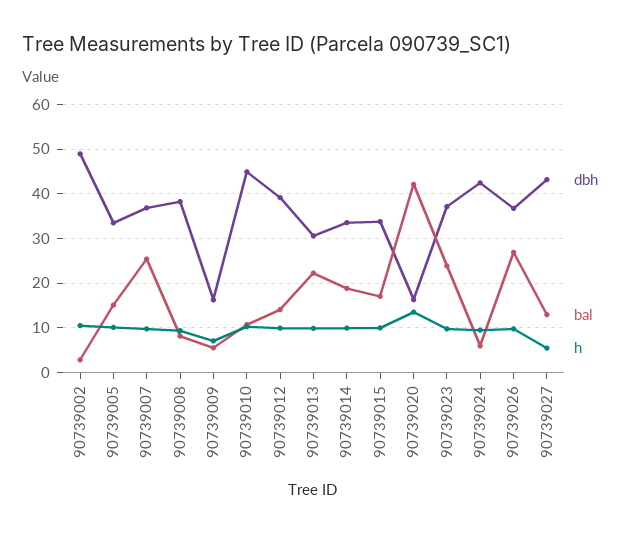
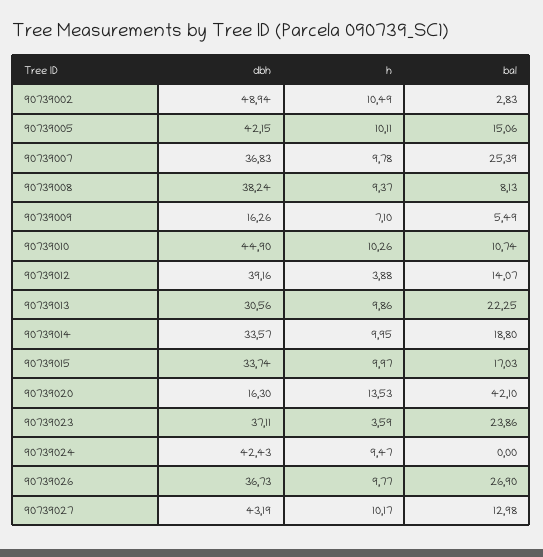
dbh, 90739005: 34 -> 42.15
h, 90739012: 10 -> 3.88
h, 90739023: 10 -> 3.59
bal, 90739024: 6 -> 0
h, 90739027: 6 -> 10.17

